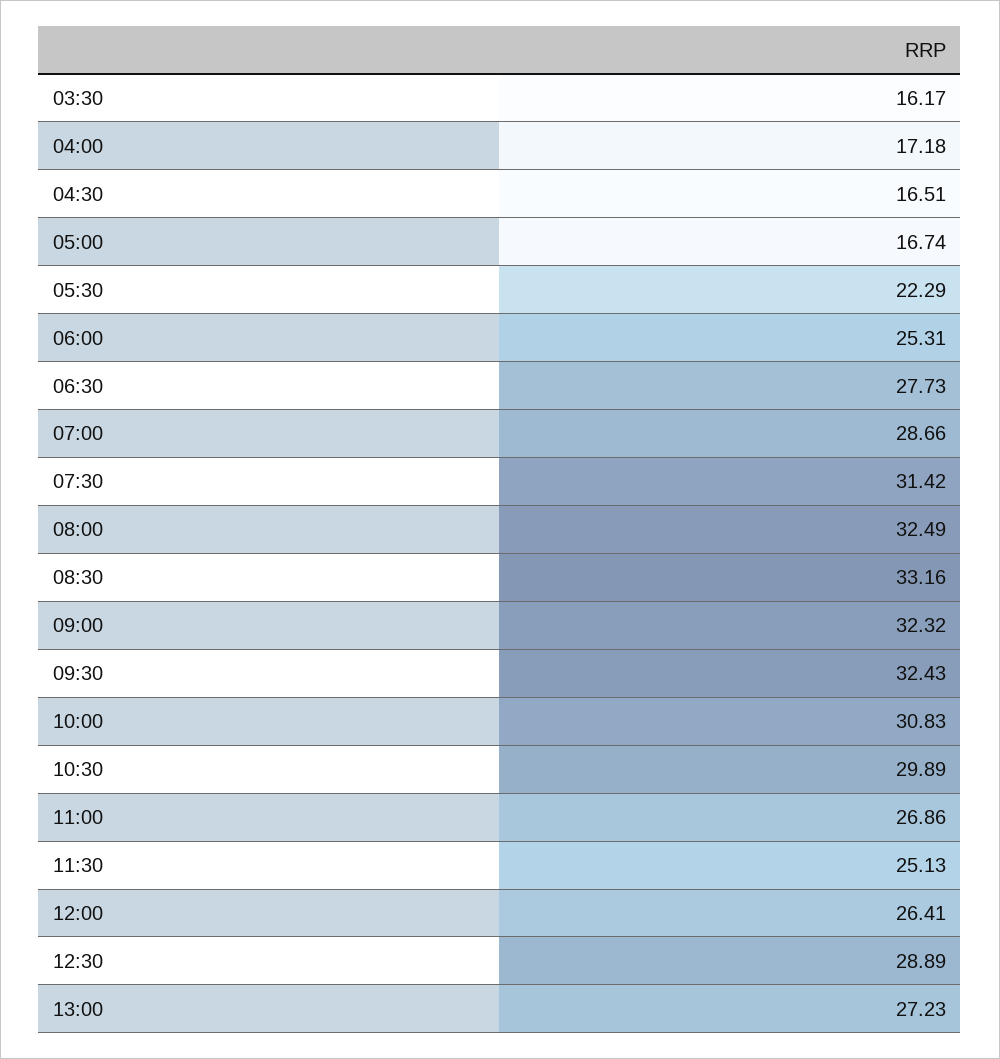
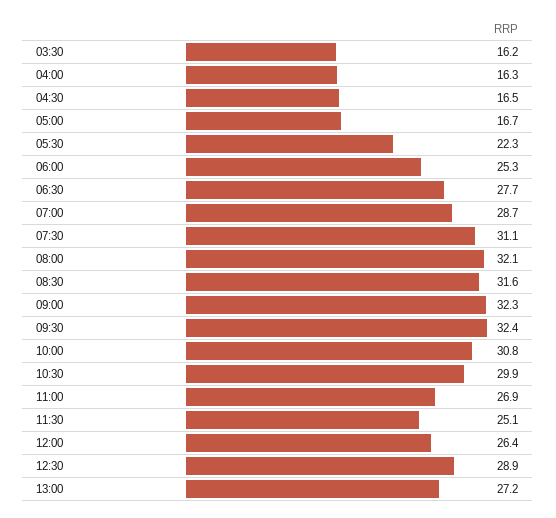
04:00: 17.18 -> 16.3
07:30: 31.42 -> 31.1
08:00: 32.49 -> 32.1
08:30: 33.16 -> 31.6

